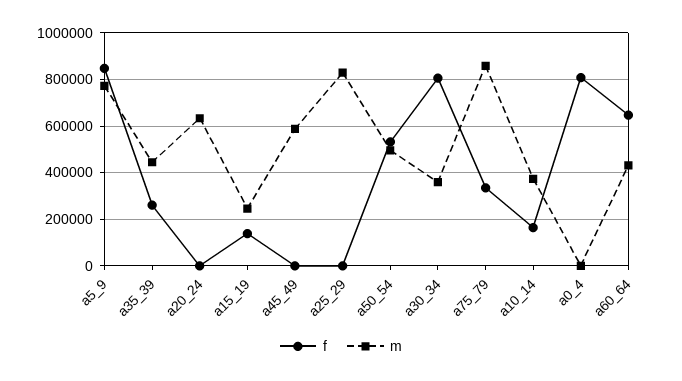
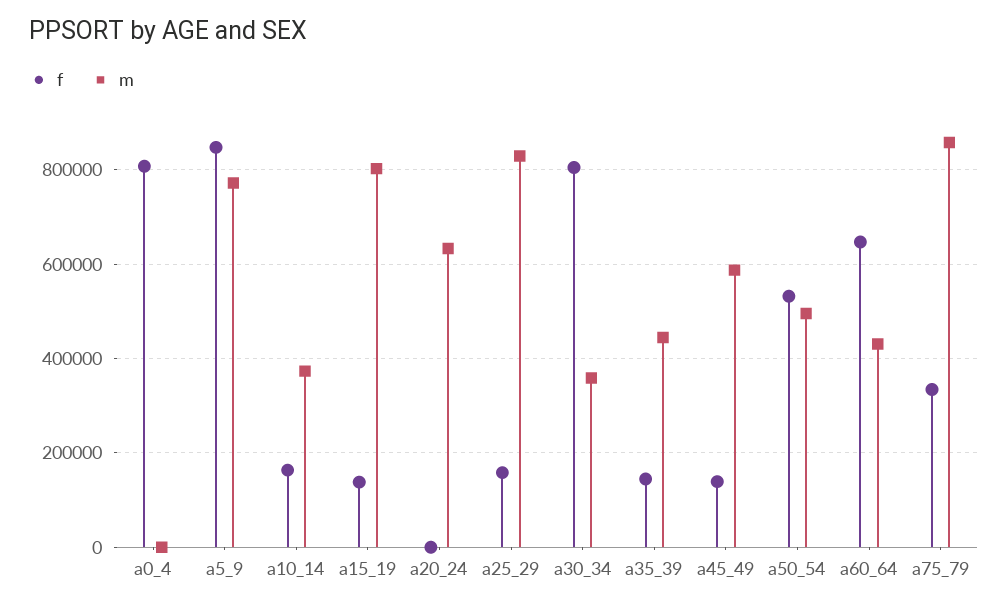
f, a35_39: 250000 -> 140000
m, a15_19: 250000 -> 800000
f, a45_49: 0 -> 140000
f, a25_29: 0 -> 160000

